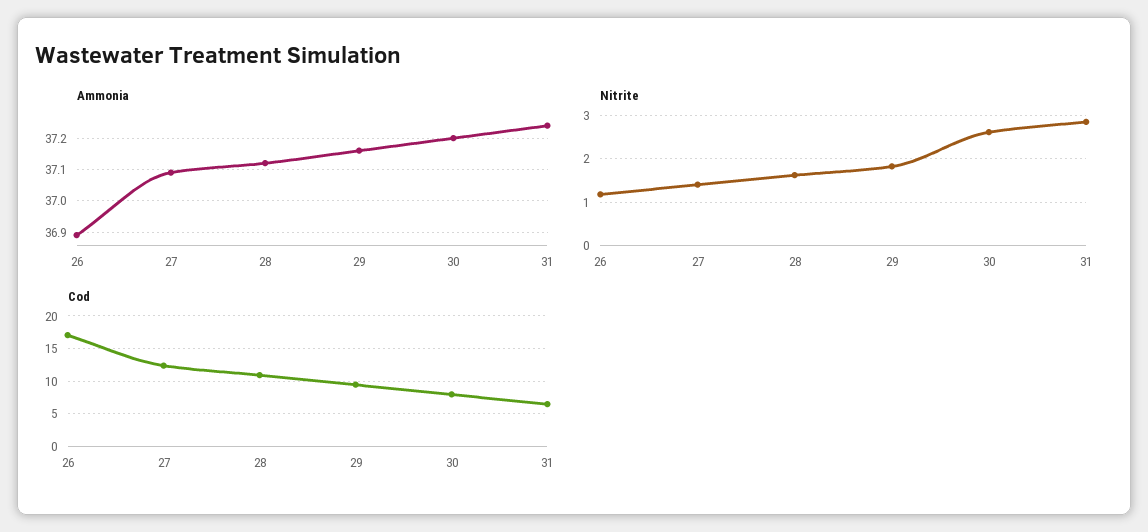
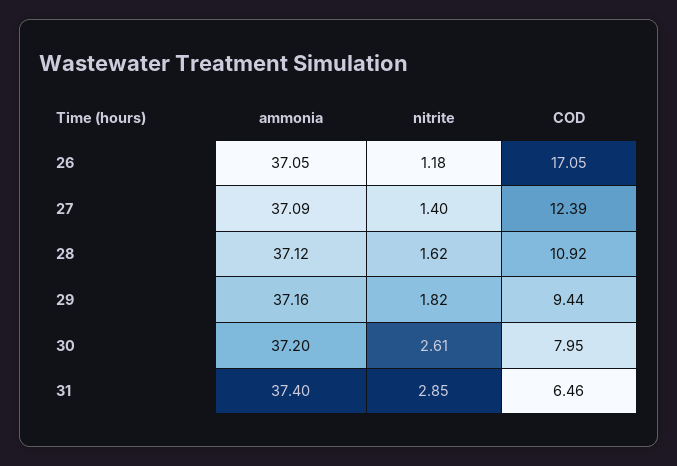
Ammonia, 26: 36.9 -> 37.05
Ammonia, 31: 37.25 -> 37.4

